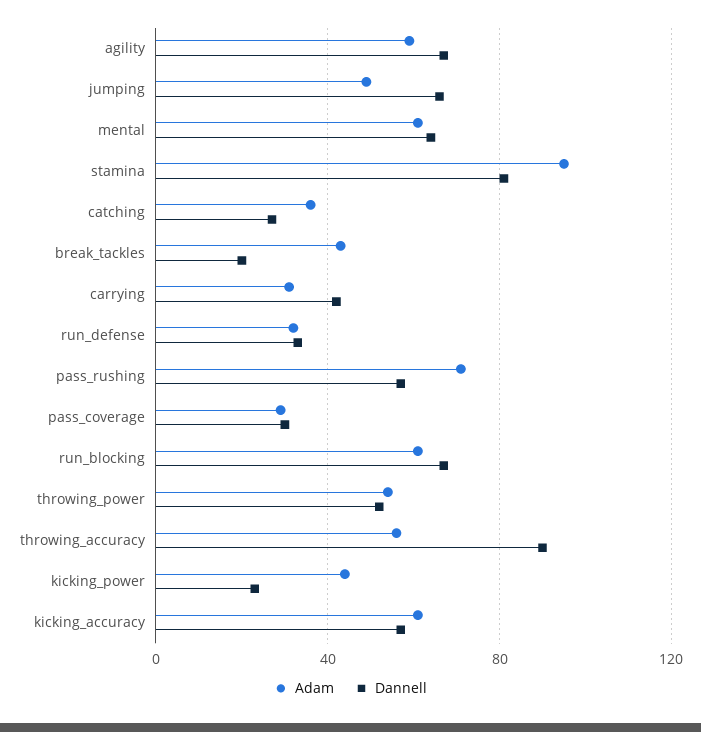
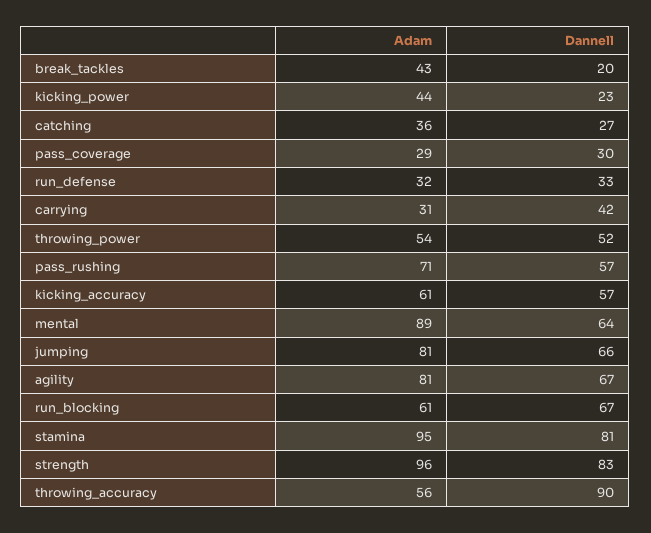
Adam, agility: 60 -> 81
Adam, jumping: 50 -> 81
Adam, mental: 60 -> 89
Adam, strength: none -> 96
Dannell, strength: none -> 83

